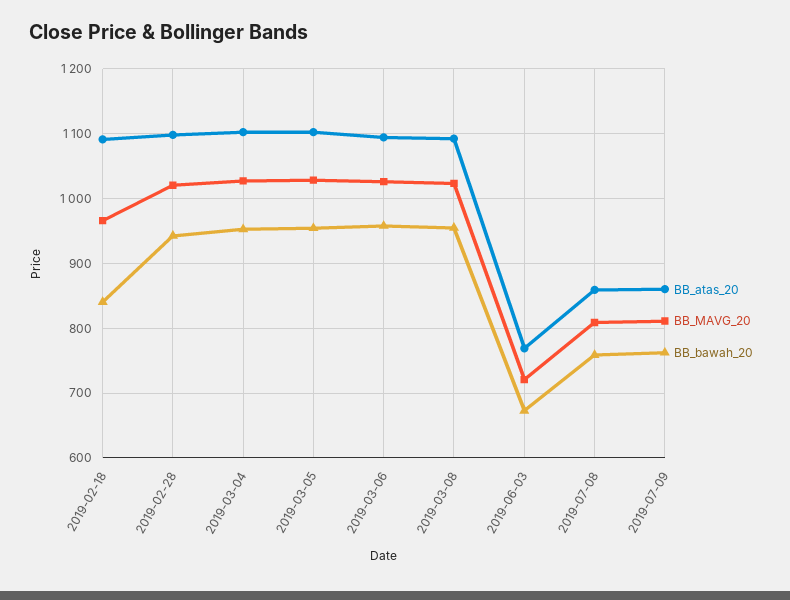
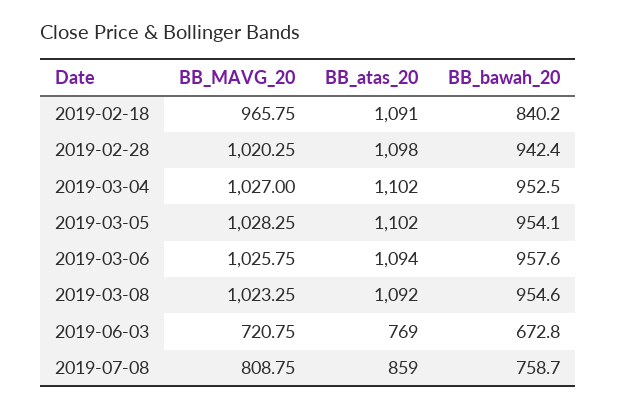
BB_atas_20, 2019-07-09: 860 -> none
BB_MAVG_20, 2019-07-09: 810 -> none
BB_bawah_20, 2019-07-09: 760 -> none

